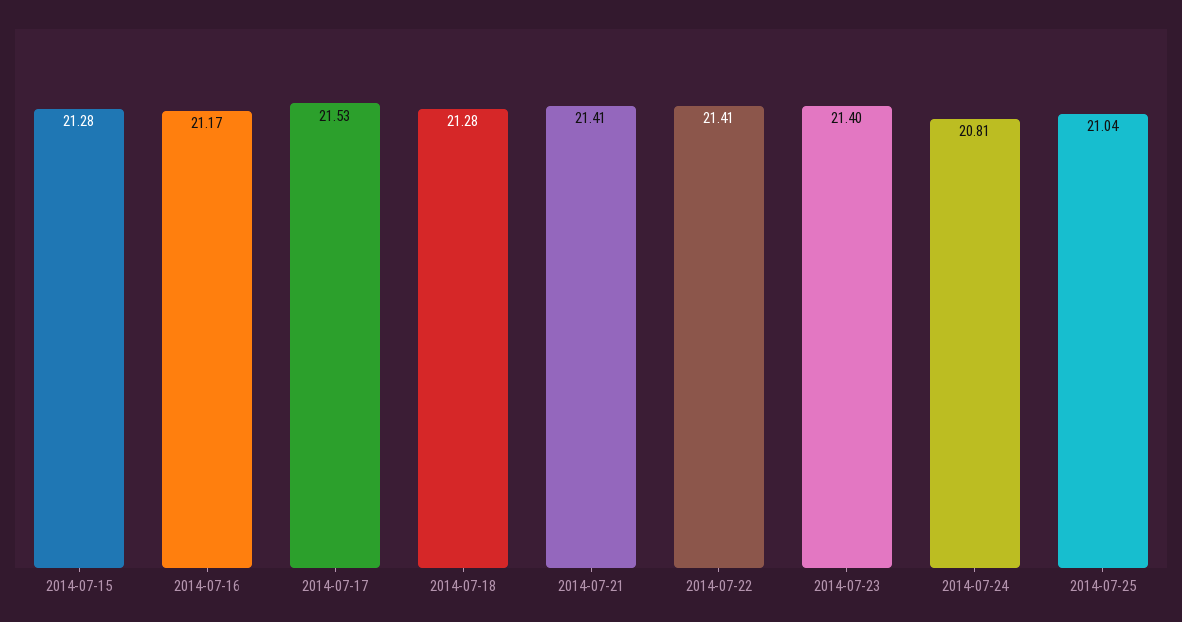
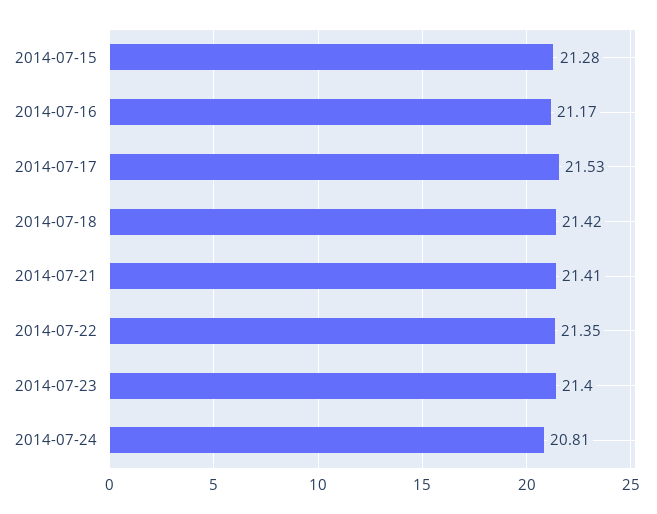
2014-07-18: 21.28 -> 21.42
2014-07-22: 21.41 -> 21.35
2014-07-25: 21.04 -> none

